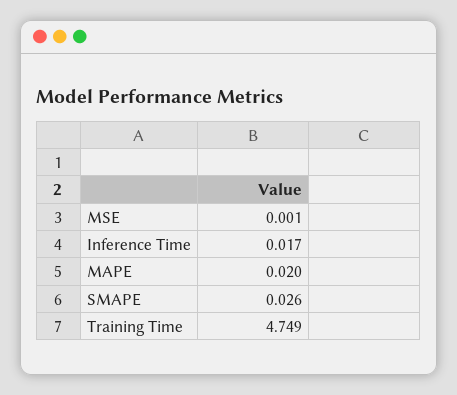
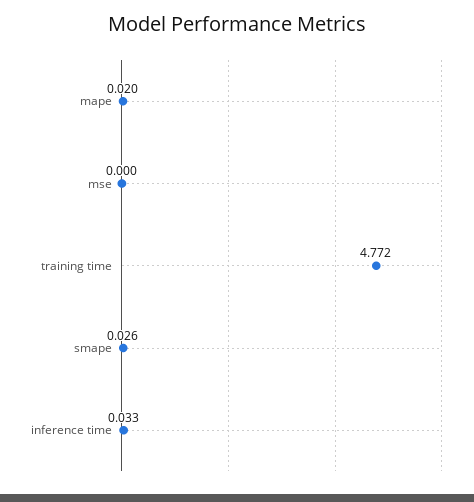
MSE: 0.001 -> 0
Inference Time: 0.017 -> 0.033
Training Time: 4.749 -> 4.772

